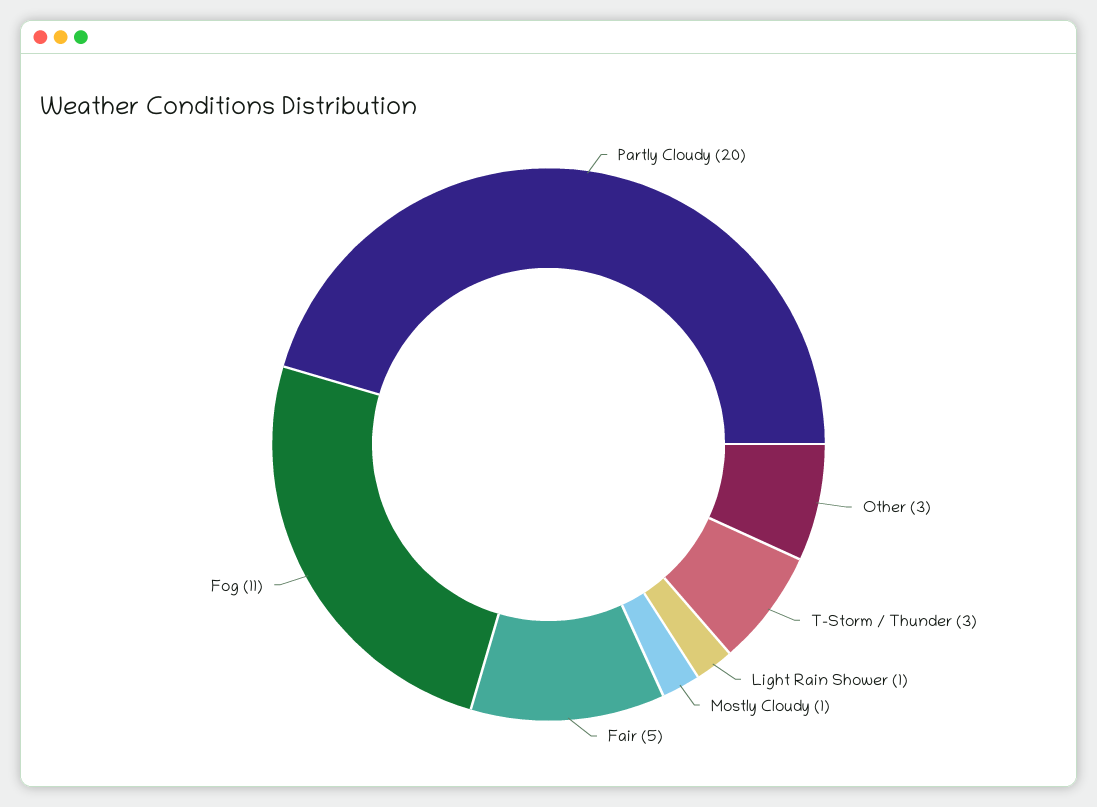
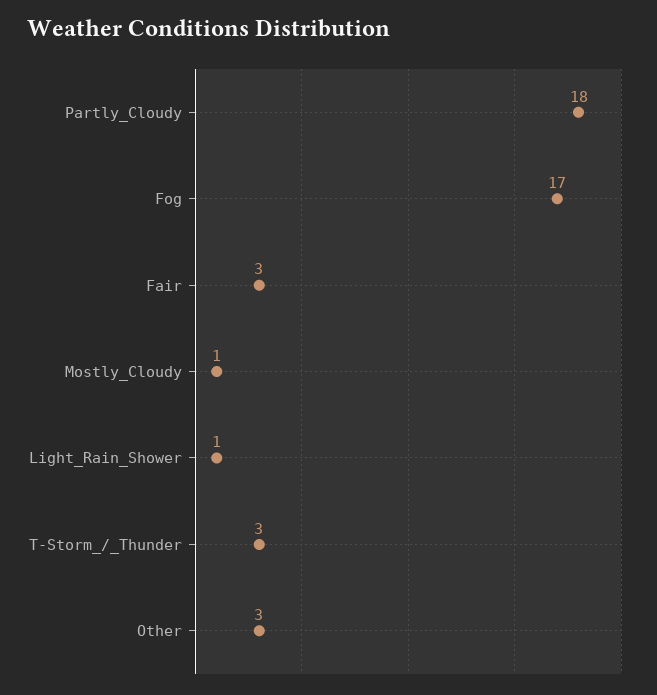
Partly Cloudy: 20 -> 18
Fair: 5 -> 3
Fog: 11 -> 17

